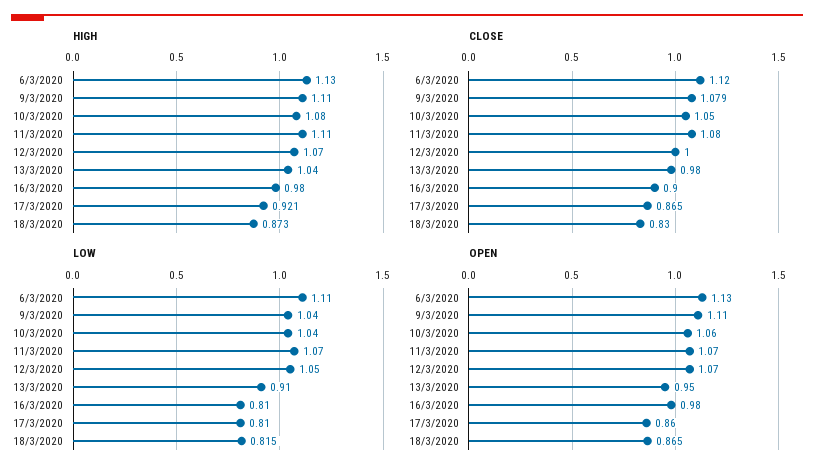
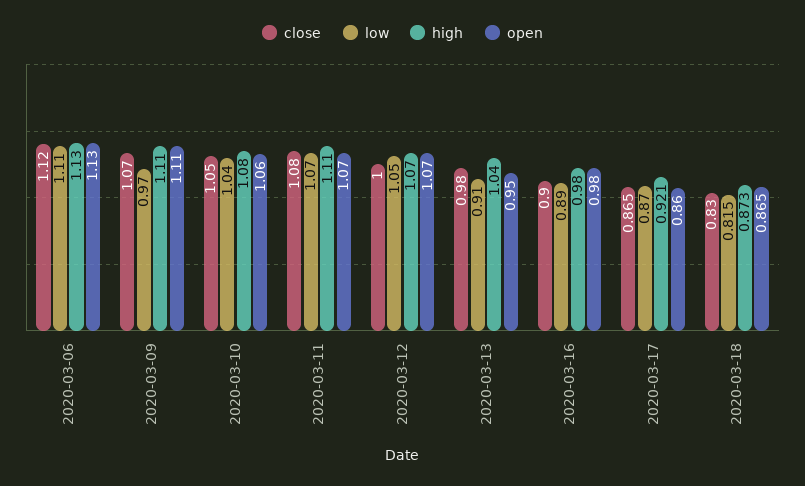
CLOSE, 9/3/2020: 1.079 -> 1.07
LOW, 9/3/2020: 1.04 -> 0.97
LOW, 16/3/2020: 0.81 -> 0.89
LOW, 17/3/2020: 0.81 -> 0.87

